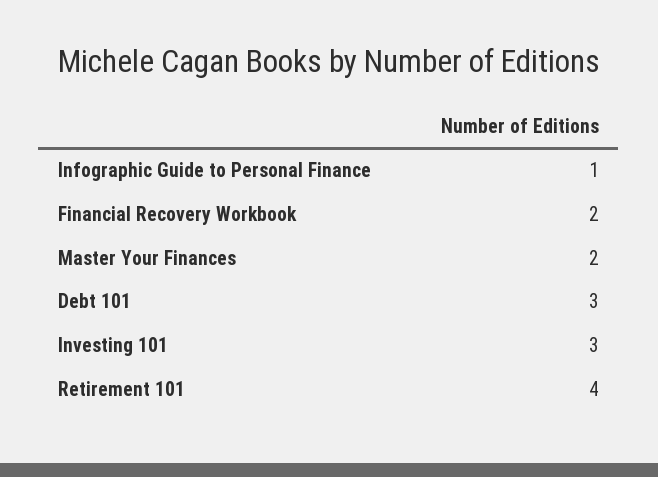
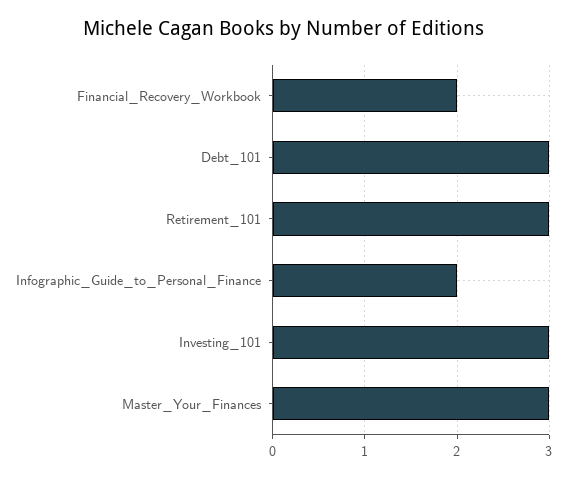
Infographic Guide to Personal Finance: 1 -> 2
Master Your Finances: 2 -> 3
Retirement 101: 4 -> 3

